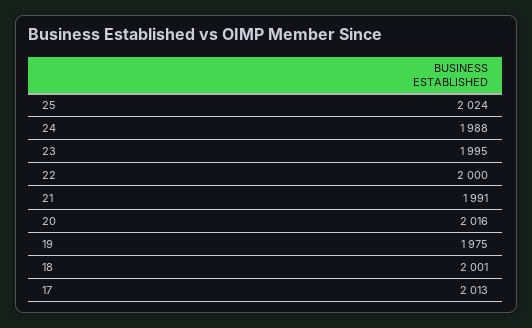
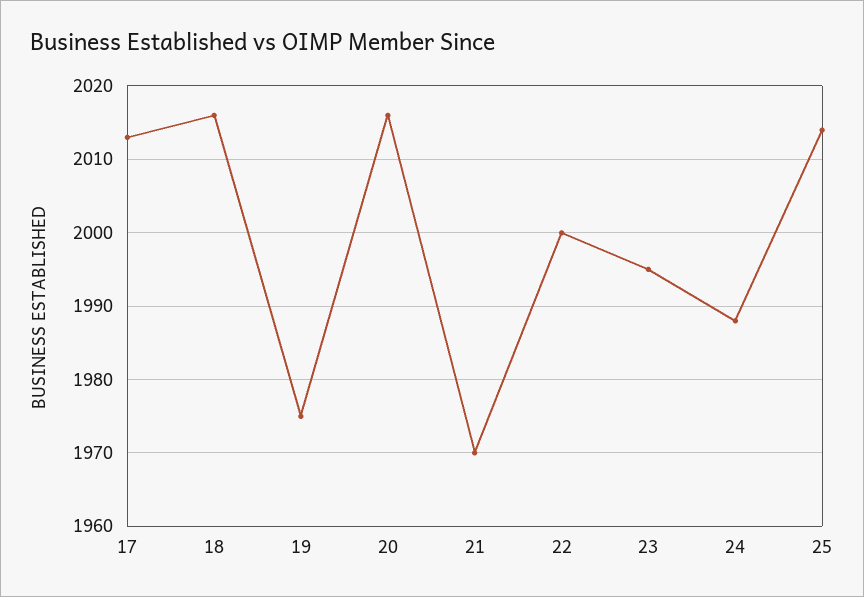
25: 2024 -> 2014
21: 1991 -> 1970
18: 2001 -> 2016

